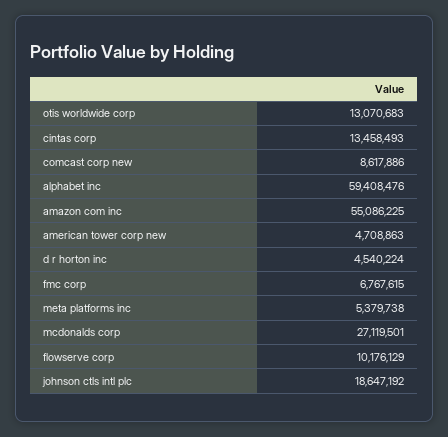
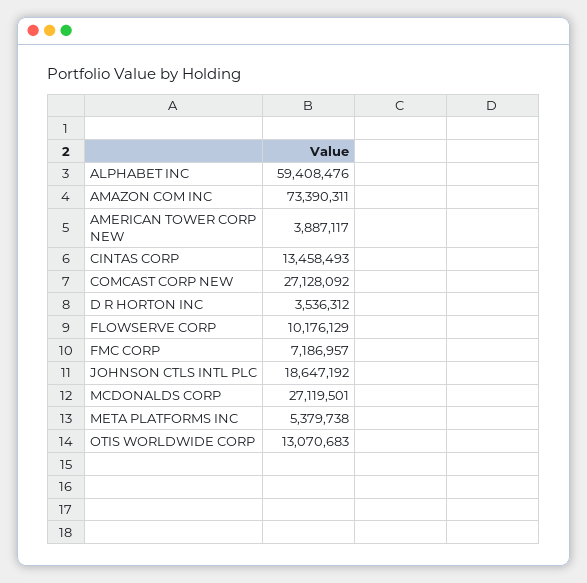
comcast corp new: 8617886 -> 27128092
amazon com inc: 55086225 -> 73390311
american tower corp new: 4708863 -> 3887117
d r horton inc: 4540224 -> 3536312
fmc corp: 6767615 -> 7186957

